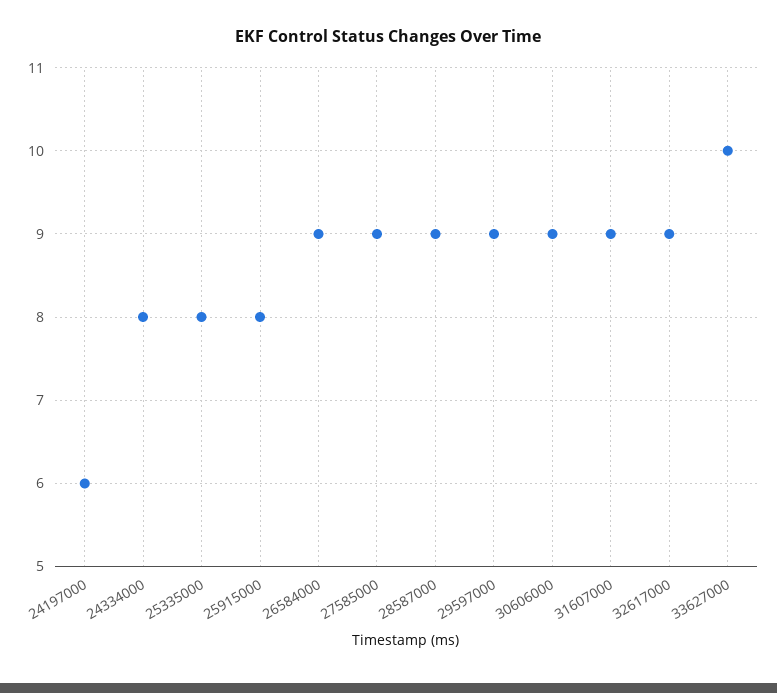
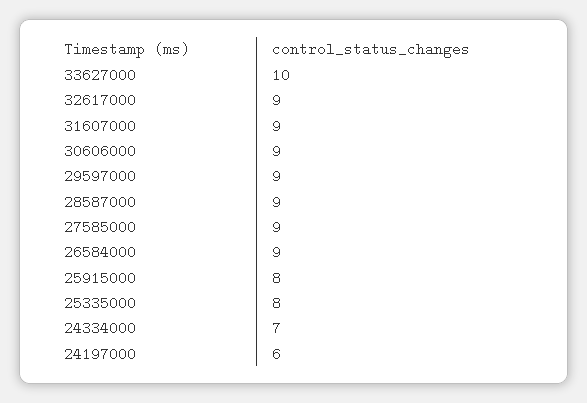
24334000: 8 -> 7

